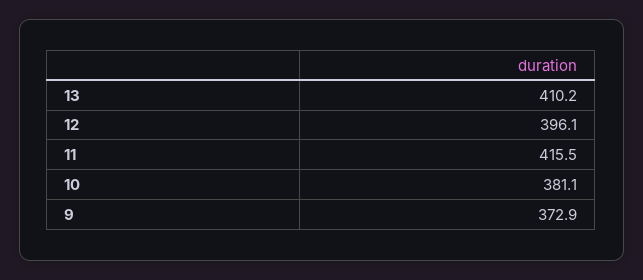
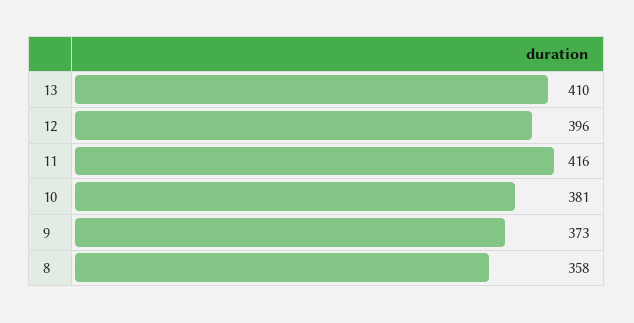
8: none -> 358

